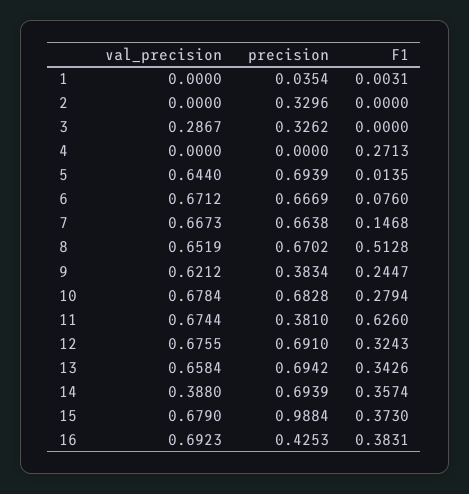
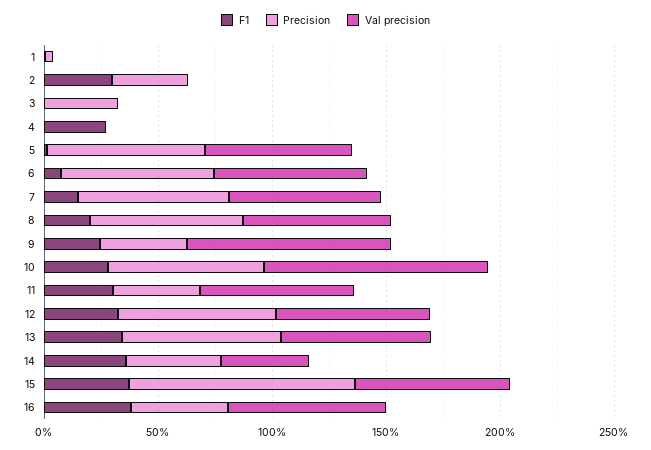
F1, 2: 0 -> 0.3
val_precision, 3: 0.2867 -> 0
F1, 8: 0.5128 -> 0.2
val_precision, 9: 0.6212 -> 0.9
val_precision, 10: 0.6784 -> 1
F1, 11: 0.626 -> 0.3
precision, 14: 0.6939 -> 0.4

